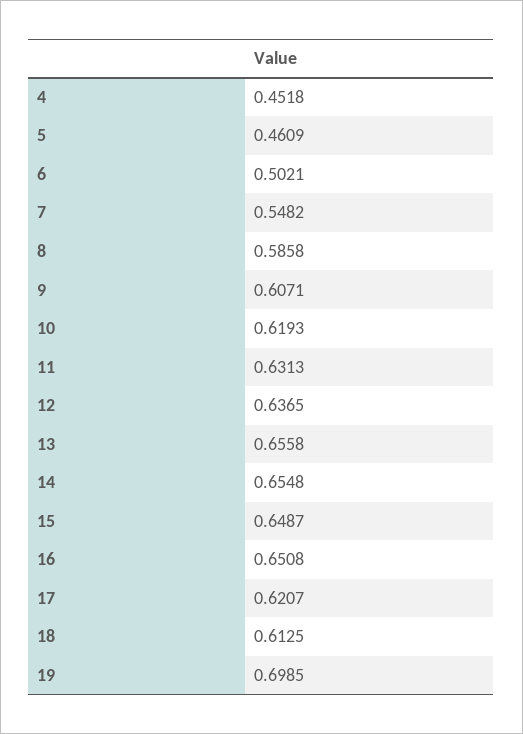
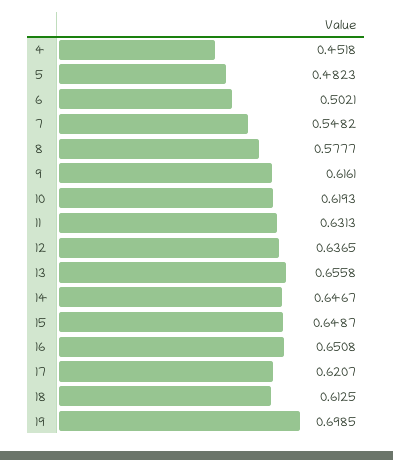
5: 0.4609 -> 0.4823
8: 0.5858 -> 0.5777
9: 0.6071 -> 0.6161
14: 0.6548 -> 0.6467

